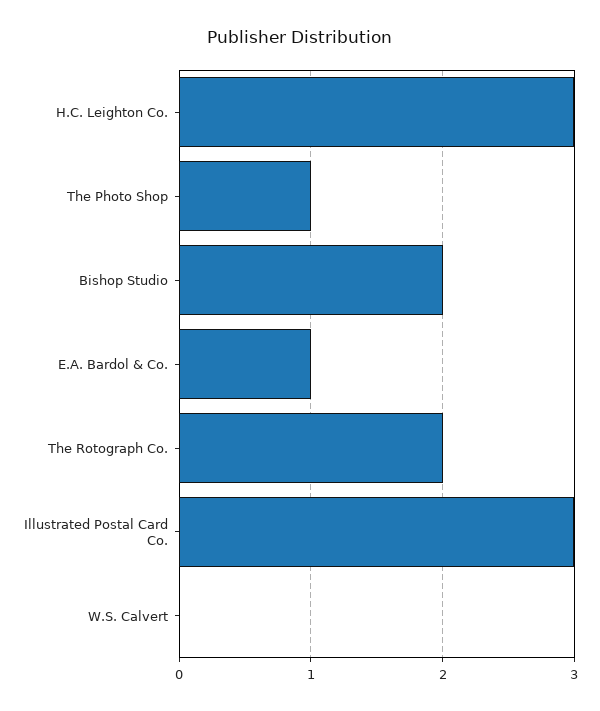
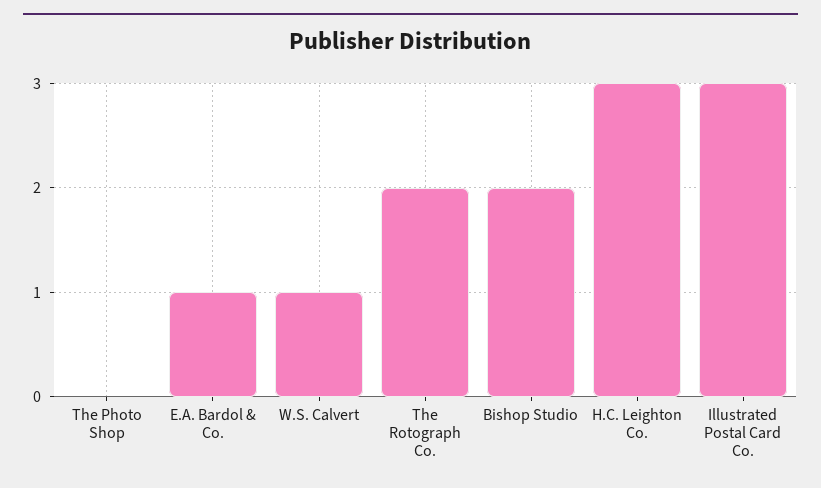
The Photo Shop: 1 -> 0
W.S. Calvert: 0 -> 1

